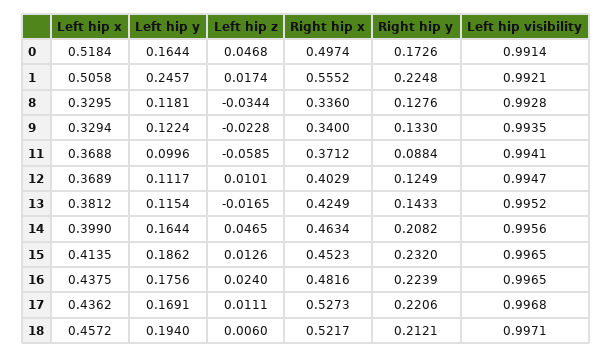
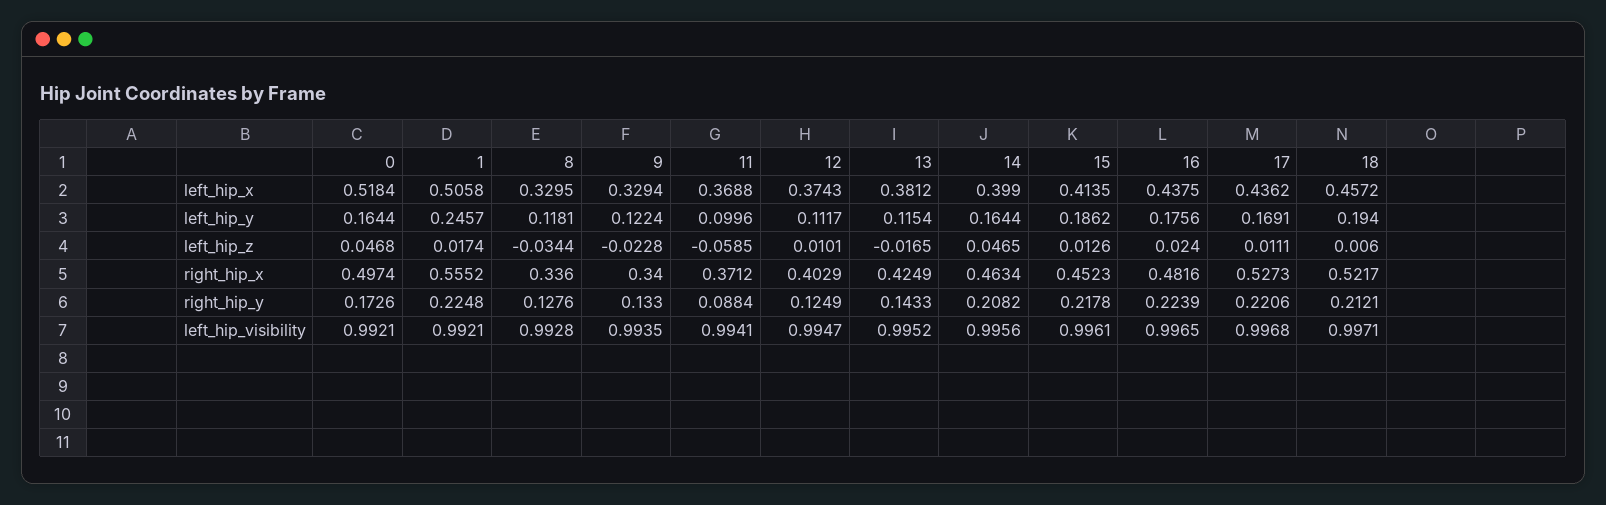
Left hip visibility, 0: 0.9914 -> 0.9921
Left hip x, 12: 0.3689 -> 0.3743
Right hip y, 15: 0.232 -> 0.2178
Left hip visibility, 15: 0.9965 -> 0.9961

